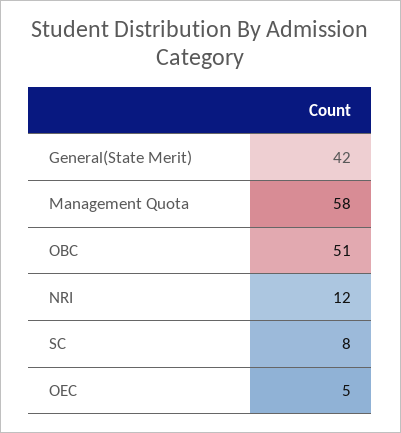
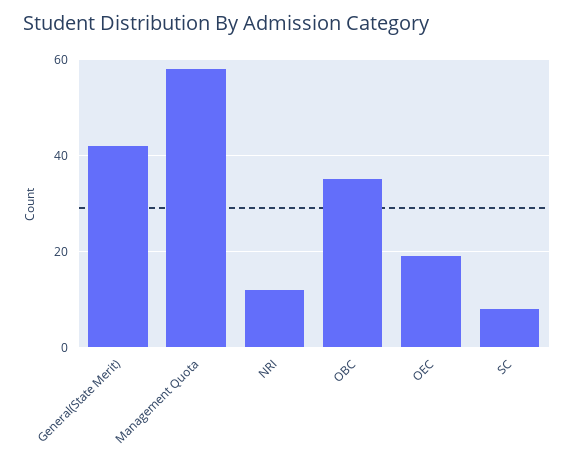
OBC: 51 -> 35
OEC: 5 -> 20

